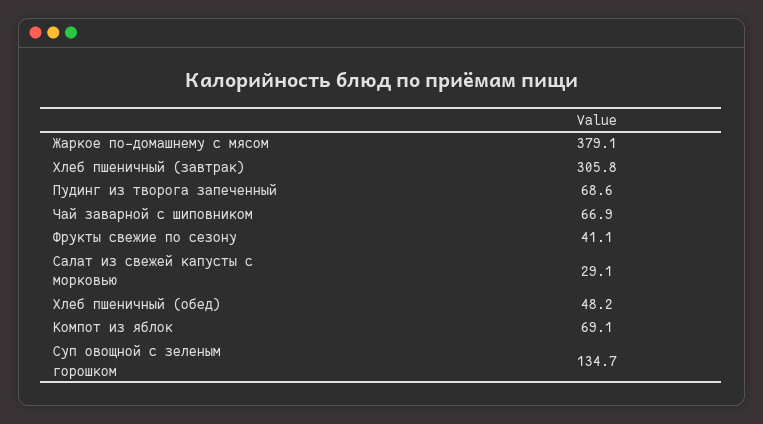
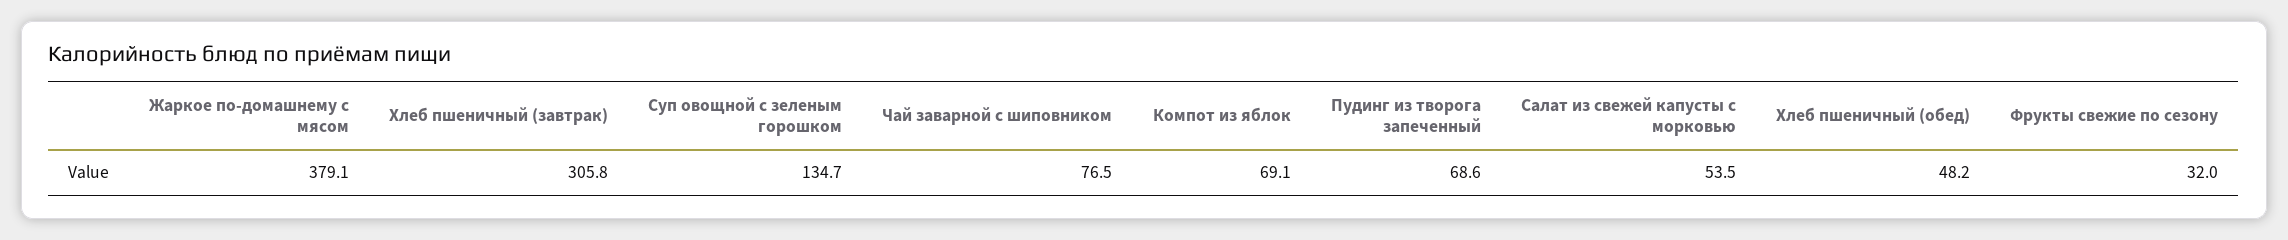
Чай заварной с шиповником: 66.9 -> 76.5
Фрукты свежие по сезону: 41.1 -> 32
Салат из свежей капусты с морковью: 29.1 -> 53.5

